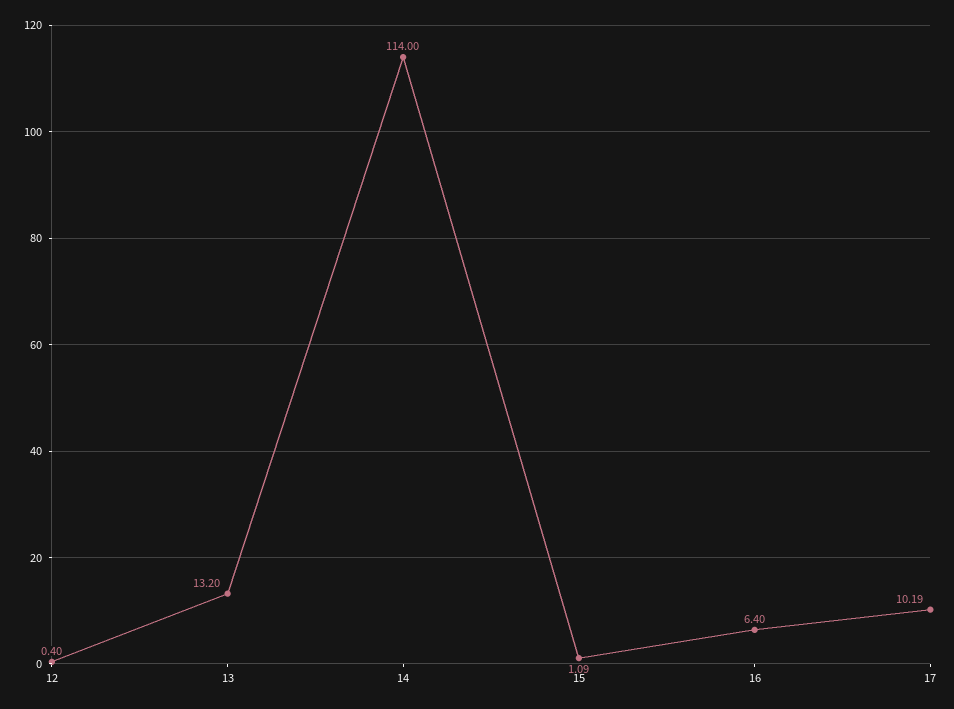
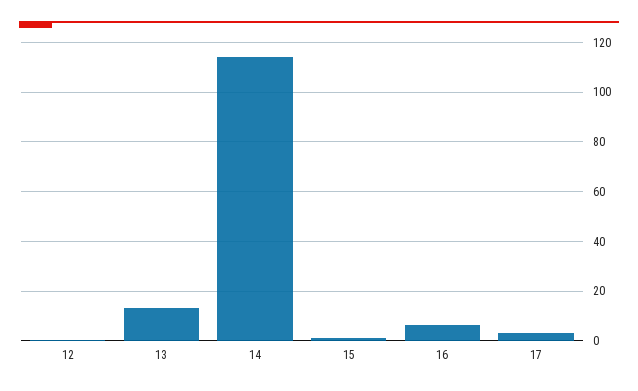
17: 10.19 -> 2.5

